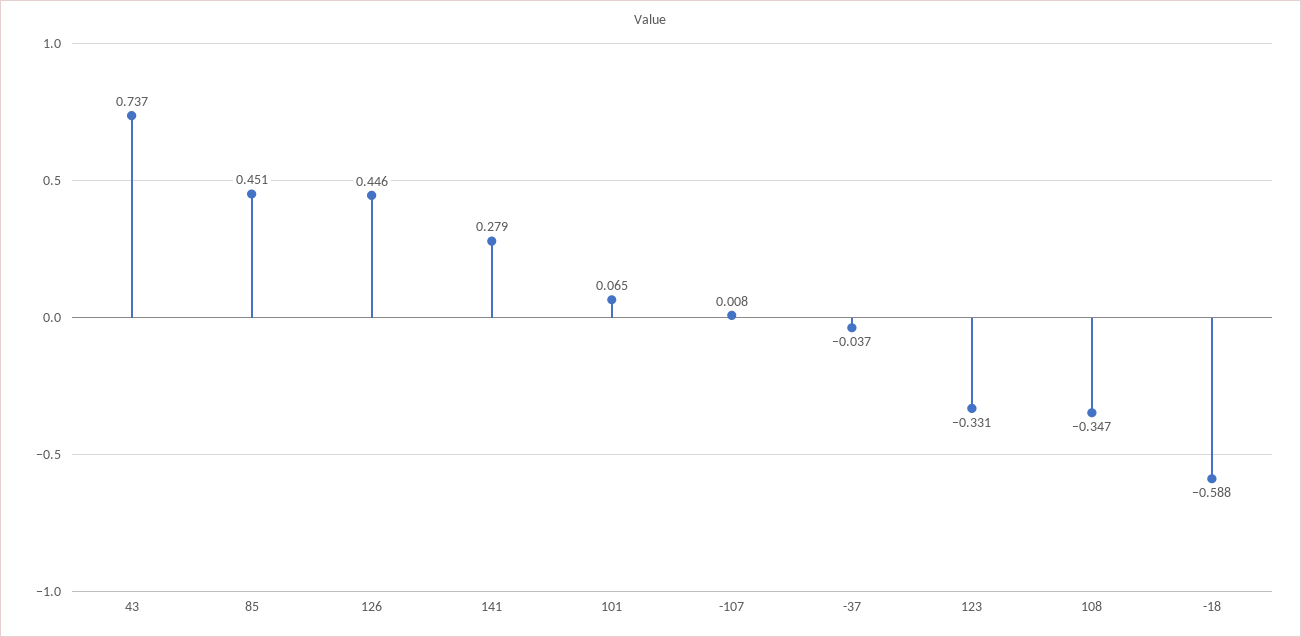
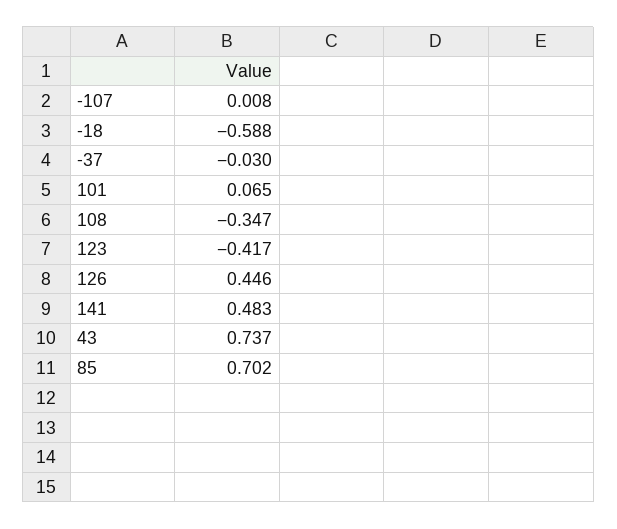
85: 0.451 -> 0.702
141: 0.279 -> 0.483
-37: -0.037 -> -0.03
123: -0.331 -> -0.417

